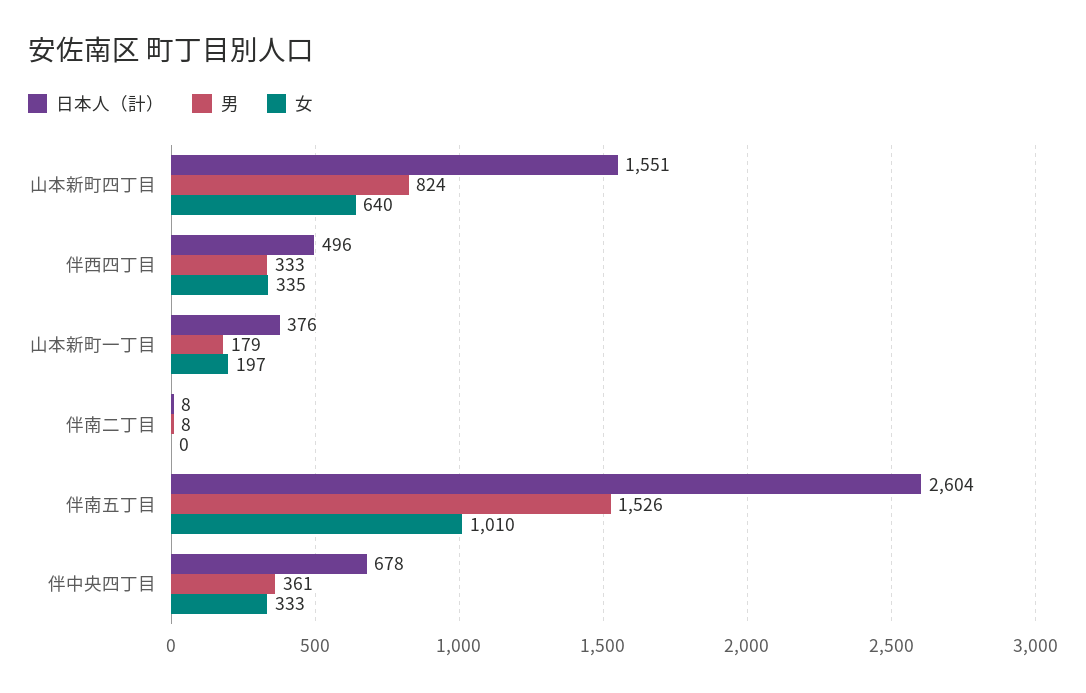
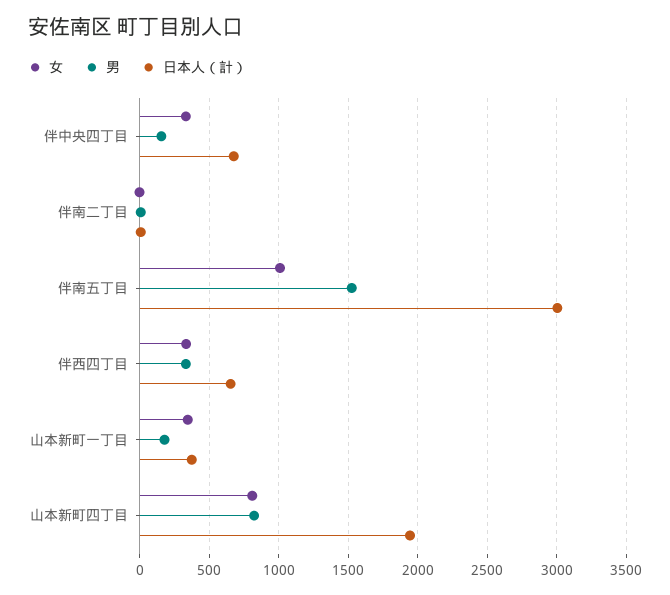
日本人（計）, 山本新町四丁目: 1551 -> 1950
女, 山本新町四丁目: 640 -> 800
日本人（計）, 伴西四丁目: 496 -> 650
女, 山本新町一丁目: 197 -> 350
日本人（計）, 伴南五丁目: 2604 -> 3000
男, 伴中央四丁目: 361 -> 150

